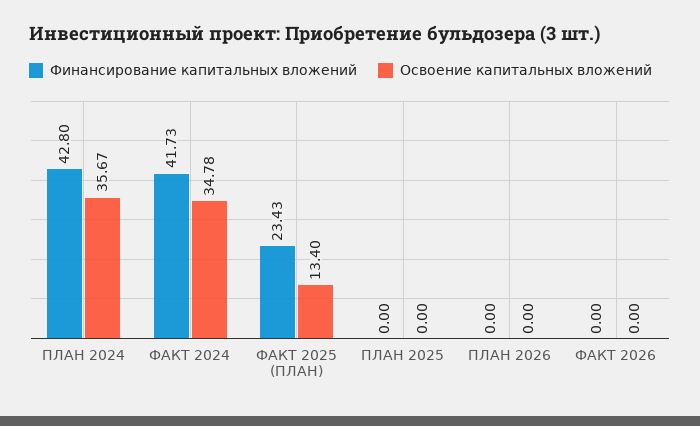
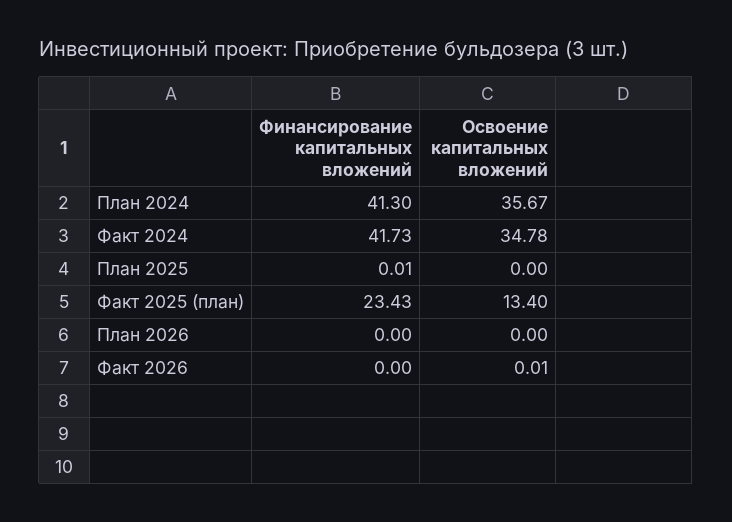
Финансирование капитальных вложений, ПЛАН 2024: 42.8 -> 41.3
Финансирование капитальных вложений, ПЛАН 2025: 0 -> 0.01
Освоение капитальных вложений, ФАКТ 2026: 0 -> 0.01

